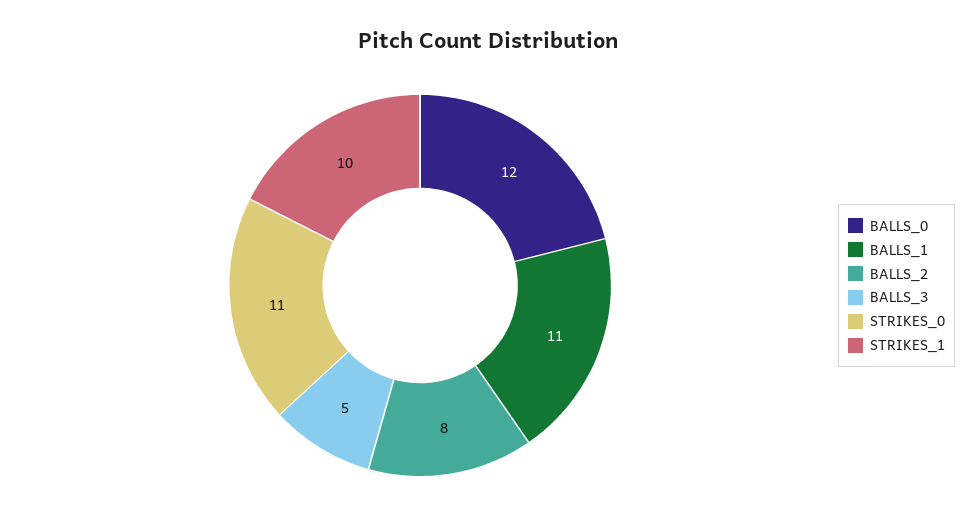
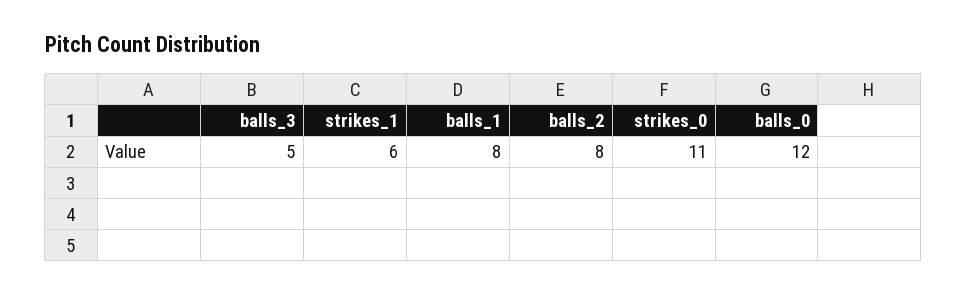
BALLS_1: 11 -> 8
STRIKES_1: 10 -> 6

